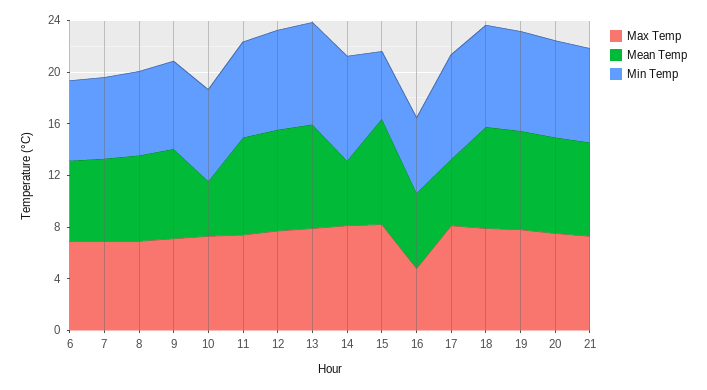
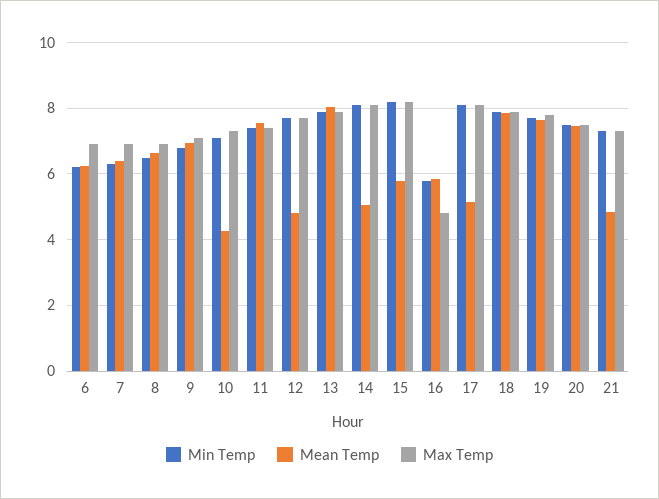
Mean Temp, 12: 8 -> 4.8
Mean Temp, 15: 8 -> 5.8
Min Temp, 15: 5 -> 8.2
Mean Temp, 21: 7 -> 4.8

